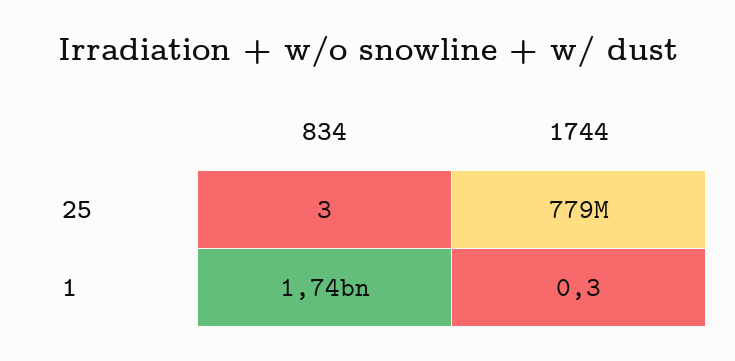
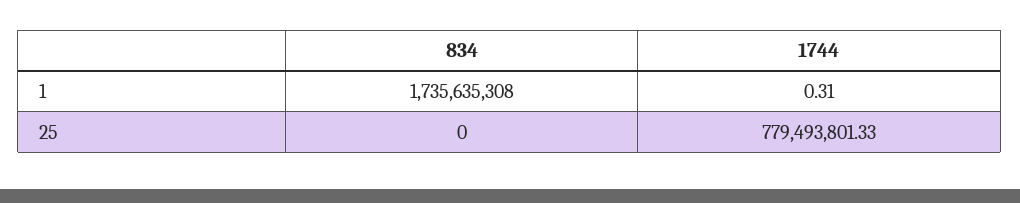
834, 25: 3 -> 0

